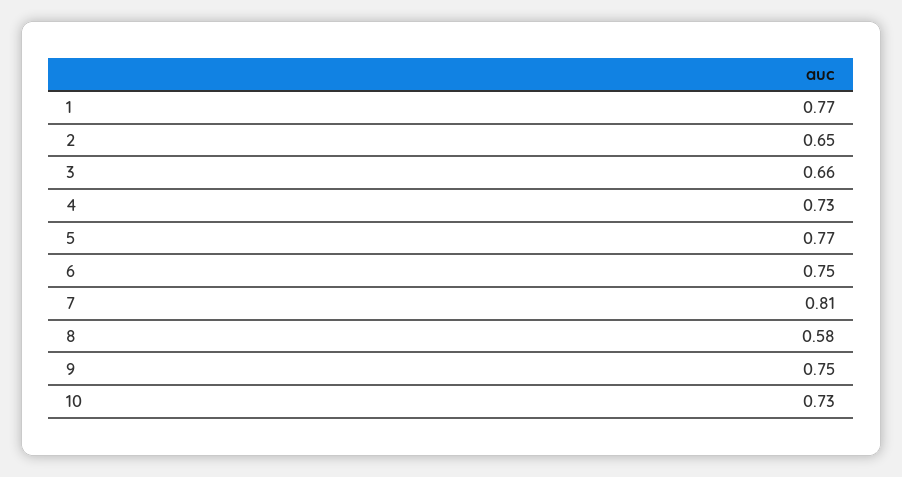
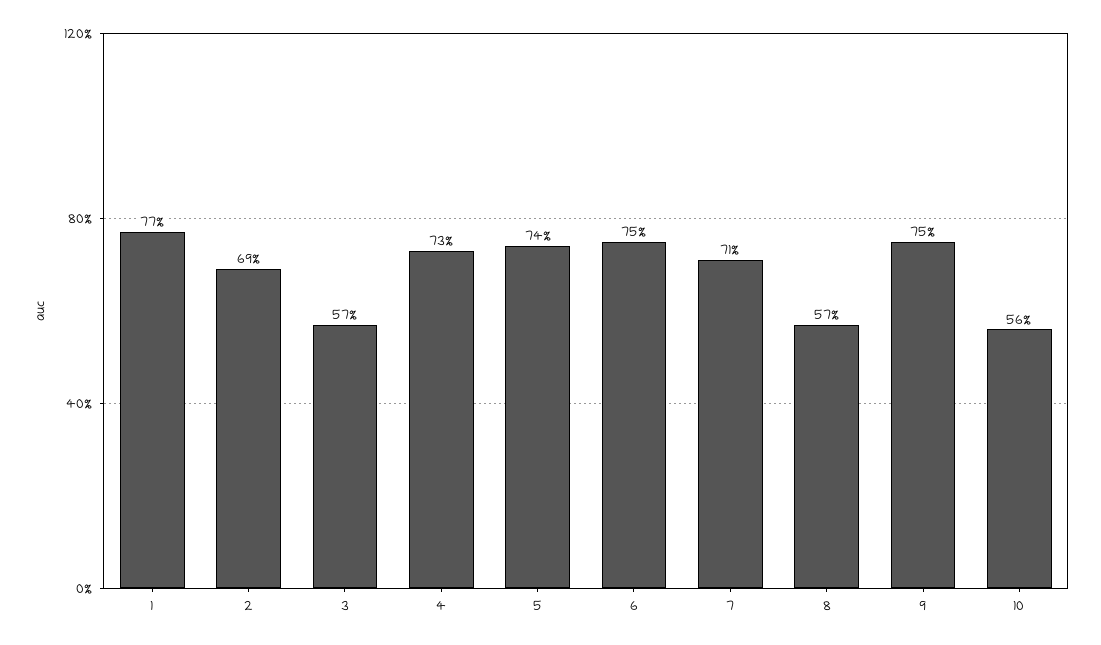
2: 0.65 -> 0.69
3: 0.66 -> 0.57
5: 0.77 -> 0.74
7: 0.81 -> 0.71
8: 0.58 -> 0.57
10: 0.73 -> 0.56

